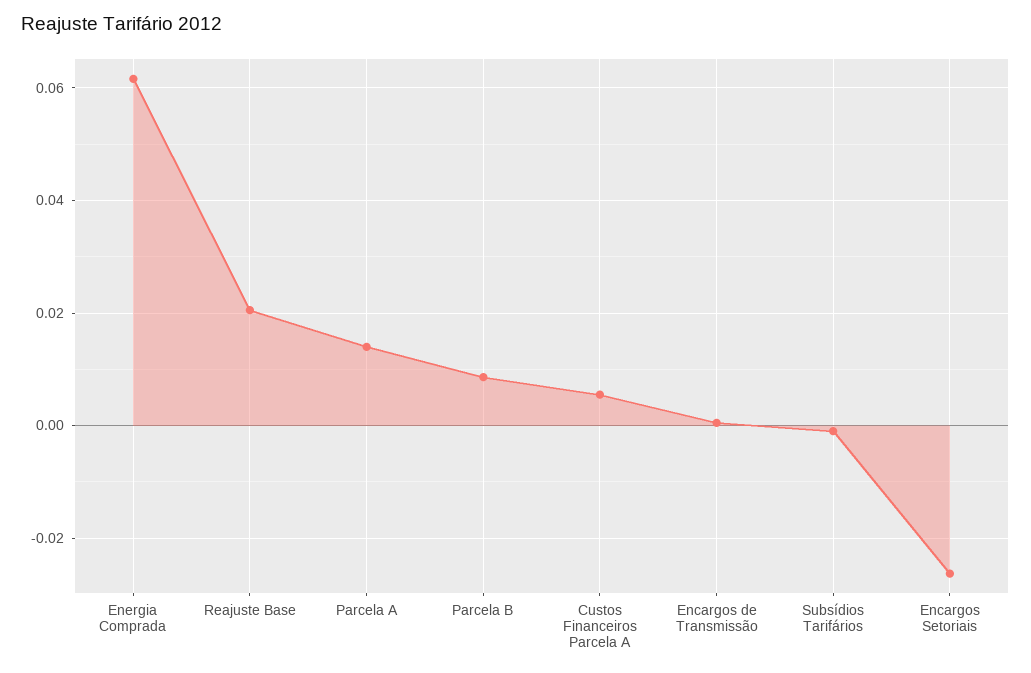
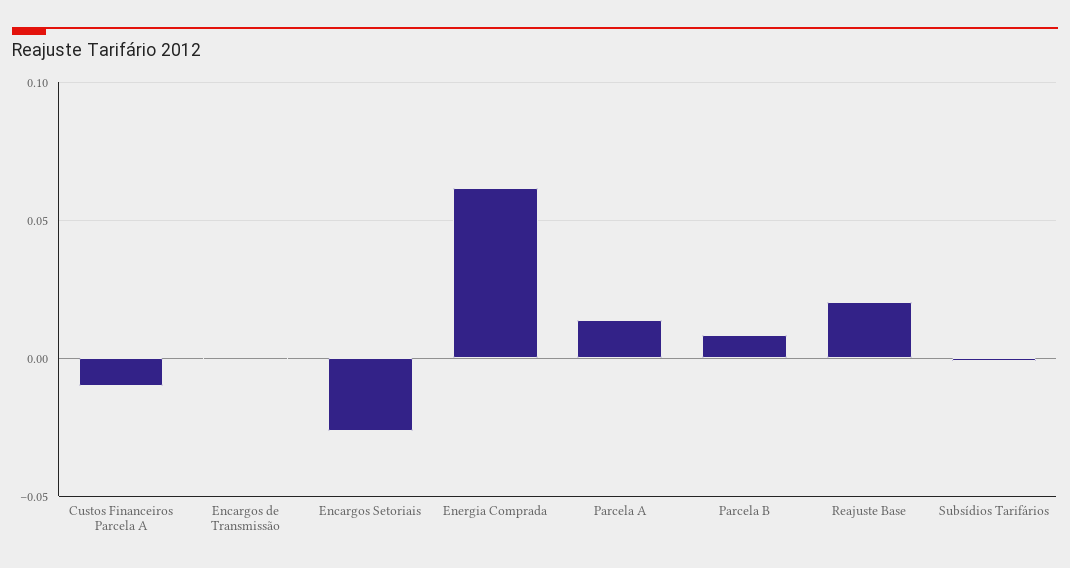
Custos Financeiros Parcela A: 0.006 -> -0.01

